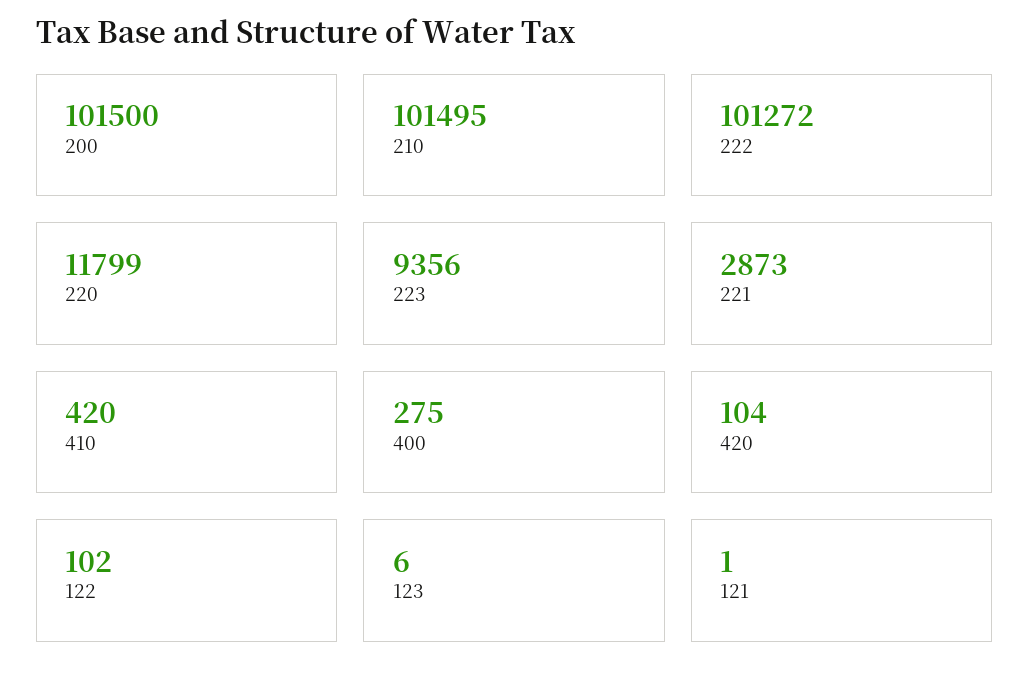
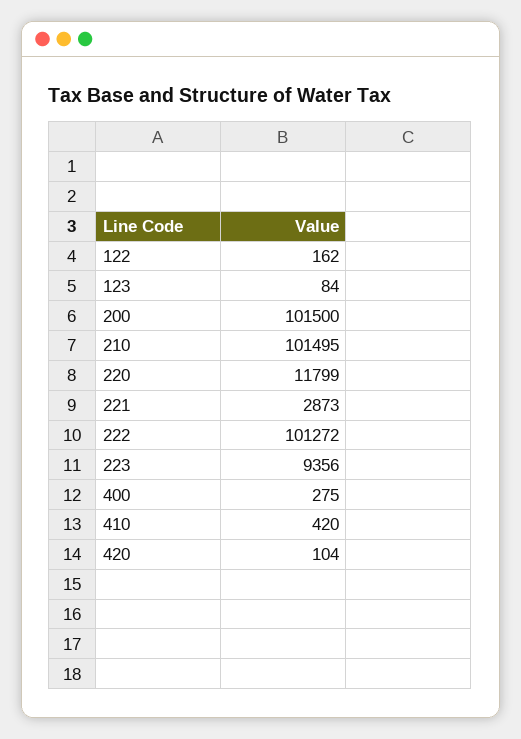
122: 102 -> 162
123: 6 -> 84
121: 1 -> none

